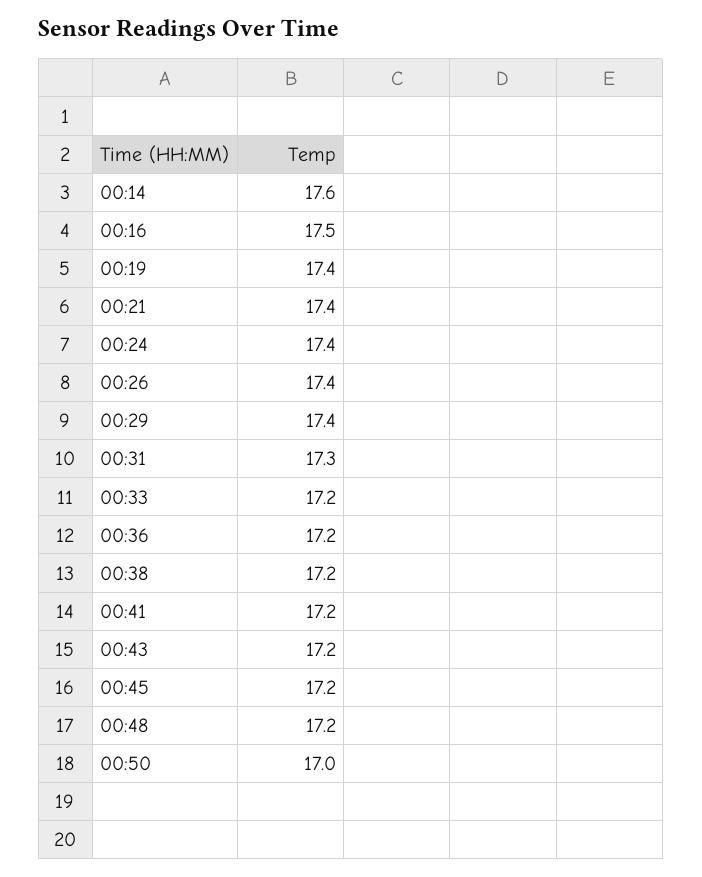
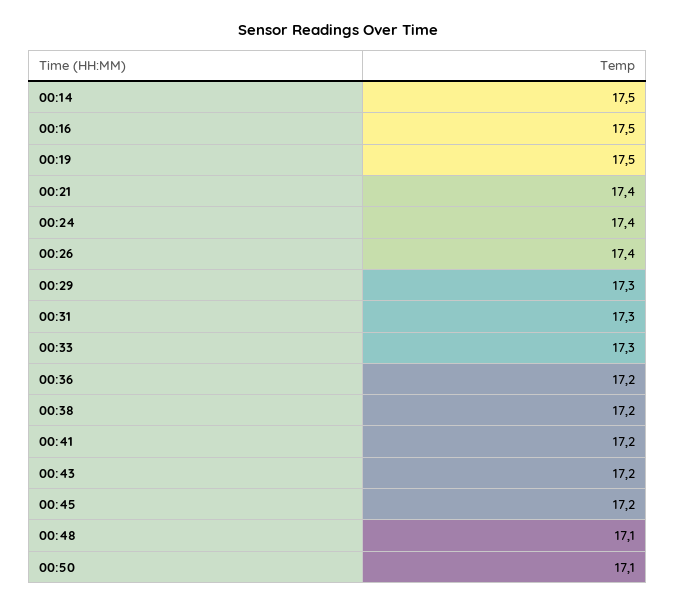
00:14: 17.6 -> 17.5
00:19: 17.4 -> 17.5
00:29: 17.4 -> 17.3
00:33: 17.2 -> 17.3
00:48: 17.2 -> 17.1
00:50: 17 -> 17.1

